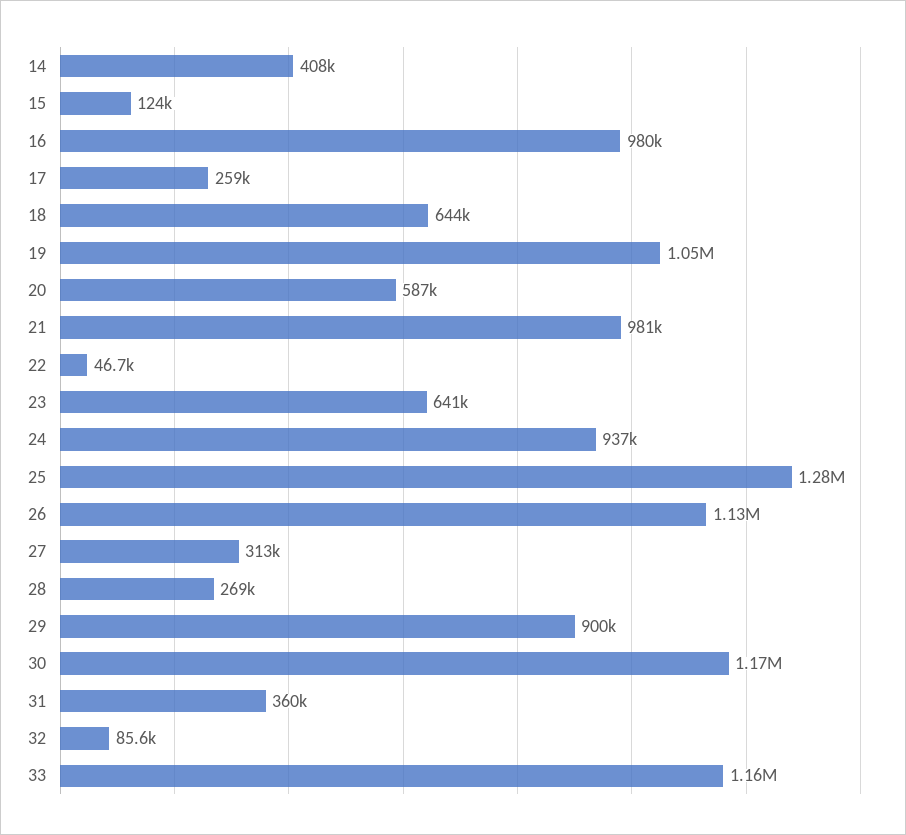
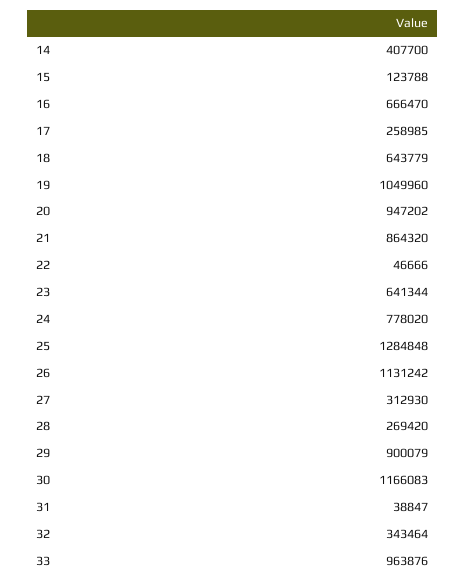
16: 980000 -> 666470
20: 587000 -> 947202
21: 981000 -> 864320
24: 937000 -> 778020
31: 360000 -> 38847
32: 85600 -> 343464
33: 1160000 -> 963876

